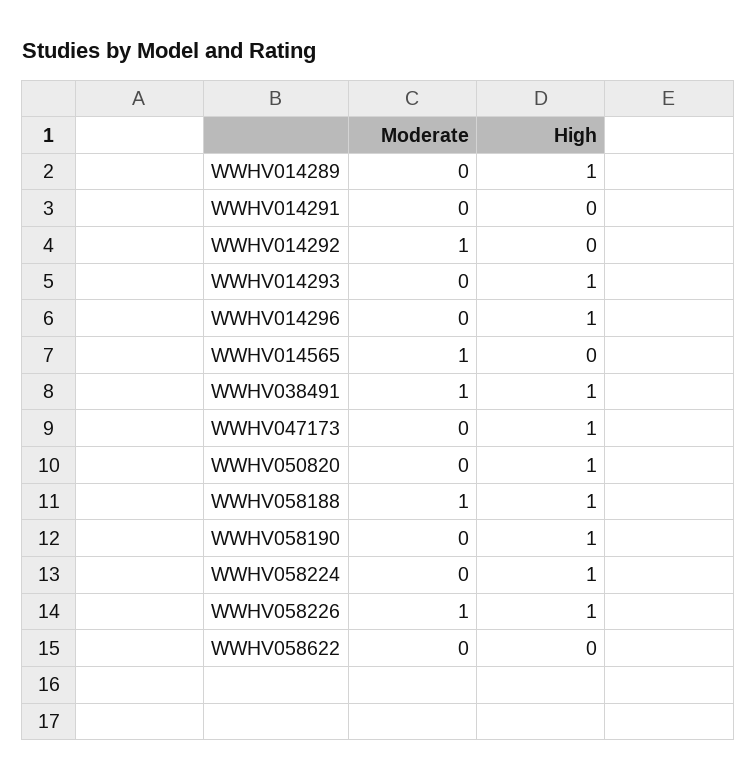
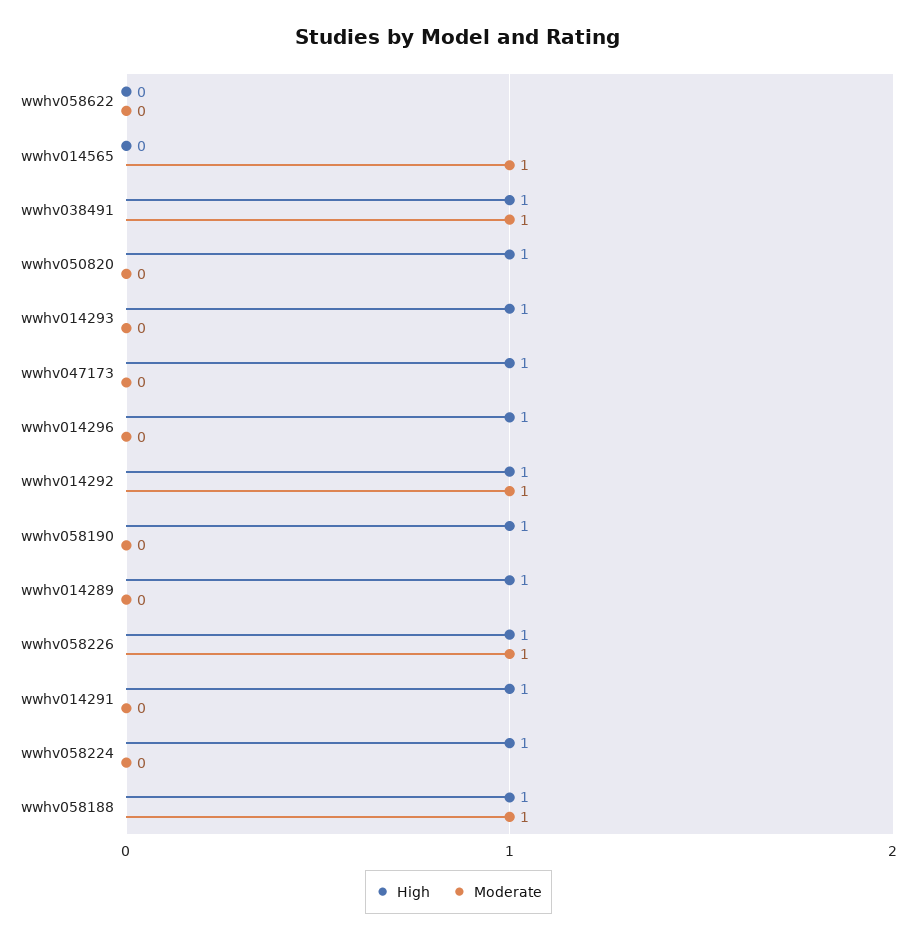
High, WWHV014291: 0 -> 1
High, WWHV014292: 0 -> 1

